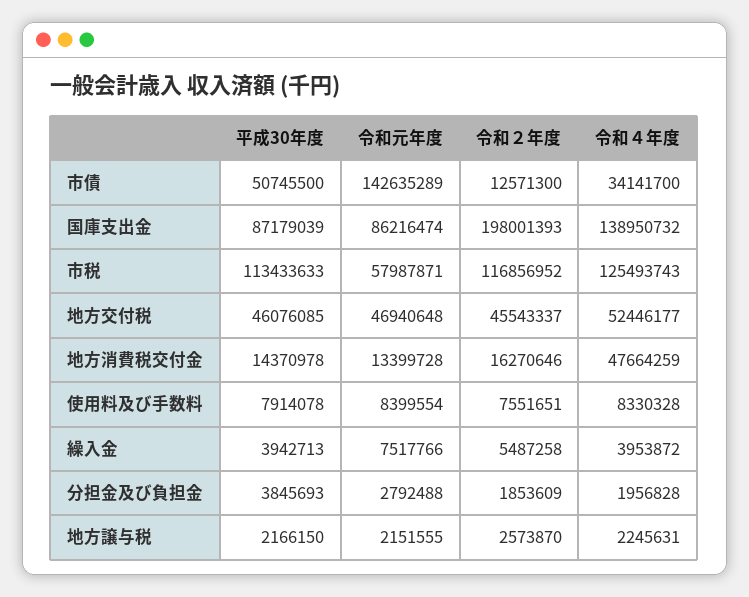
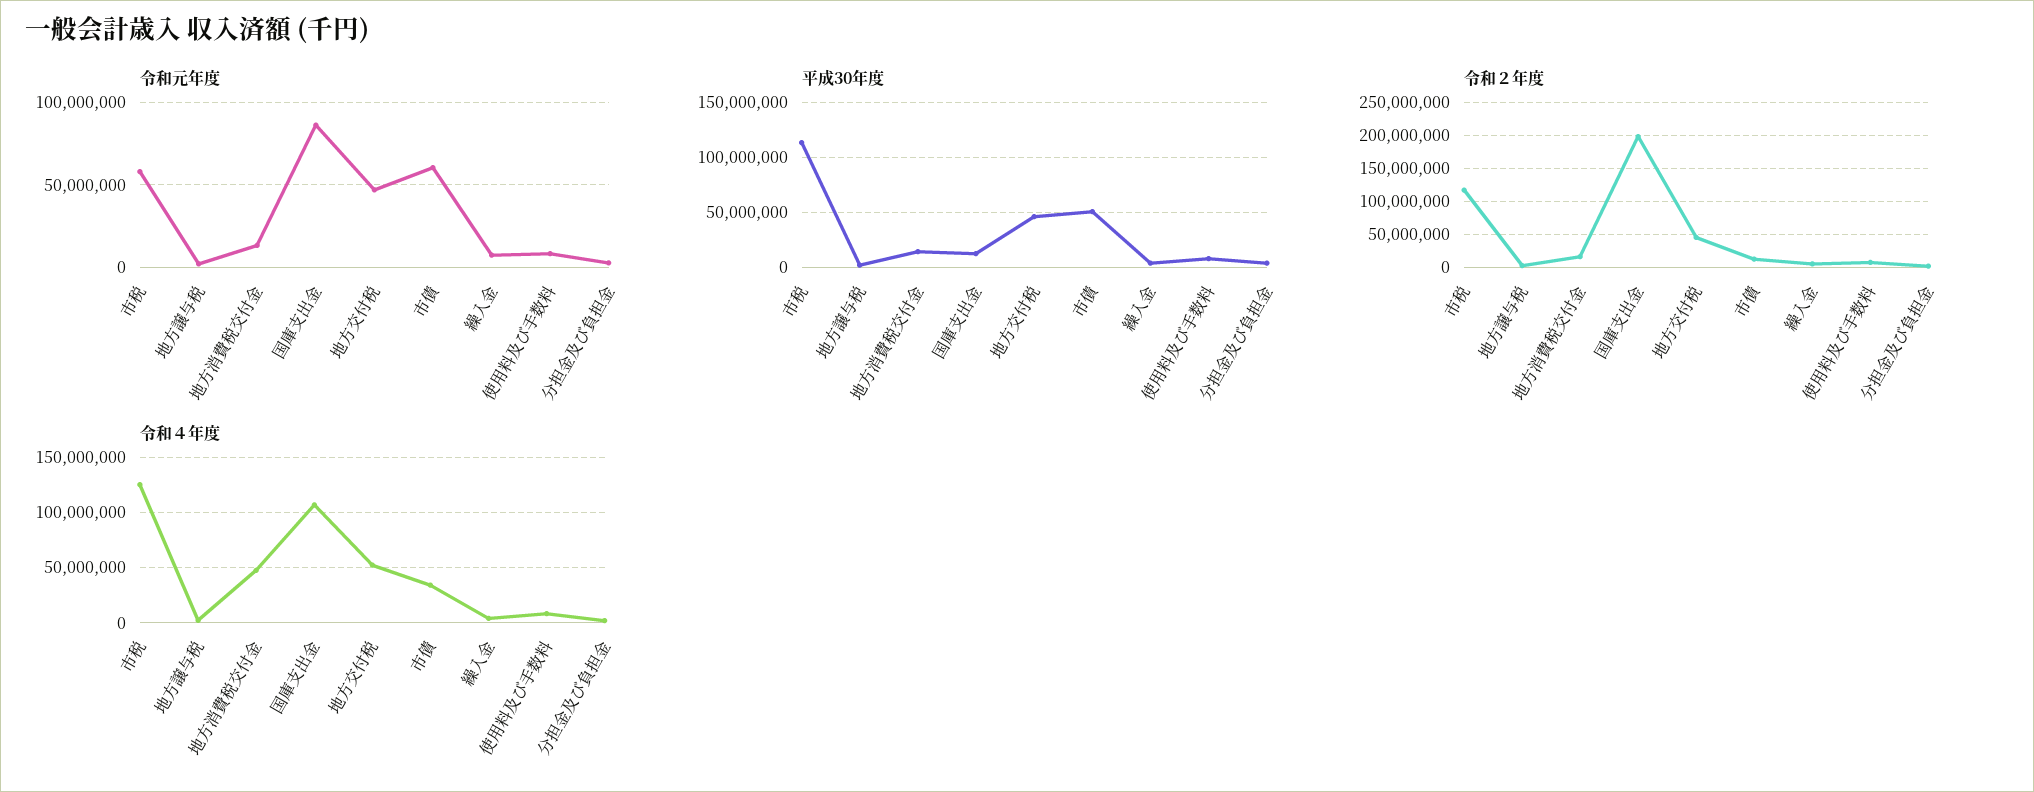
令和元年度, 市債: 142635289 -> 60000000
平成30年度, 国庫支出金: 87179039 -> 10000000
令和４年度, 国庫支出金: 138950732 -> 110000000

